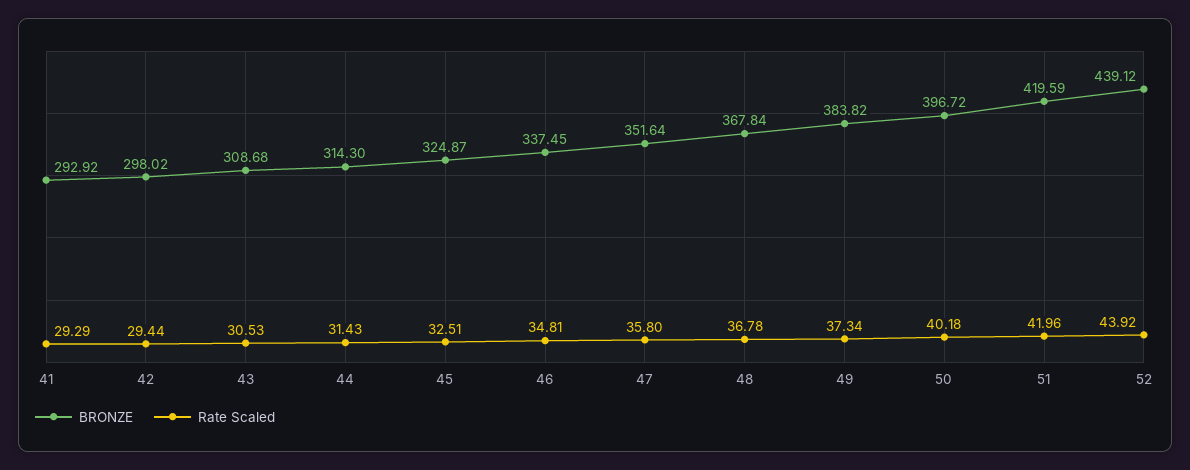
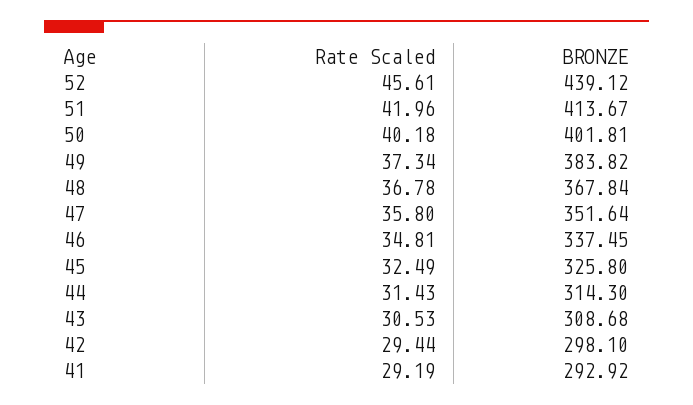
Rate Scaled, 41: 29.29 -> 29.19
BRONZE, 42: 298.02 -> 298.1
BRONZE, 45: 324.87 -> 325.8
Rate Scaled, 45: 32.51 -> 32.49
BRONZE, 50: 396.72 -> 401.81
BRONZE, 51: 419.59 -> 413.67
Rate Scaled, 52: 43.92 -> 45.61

